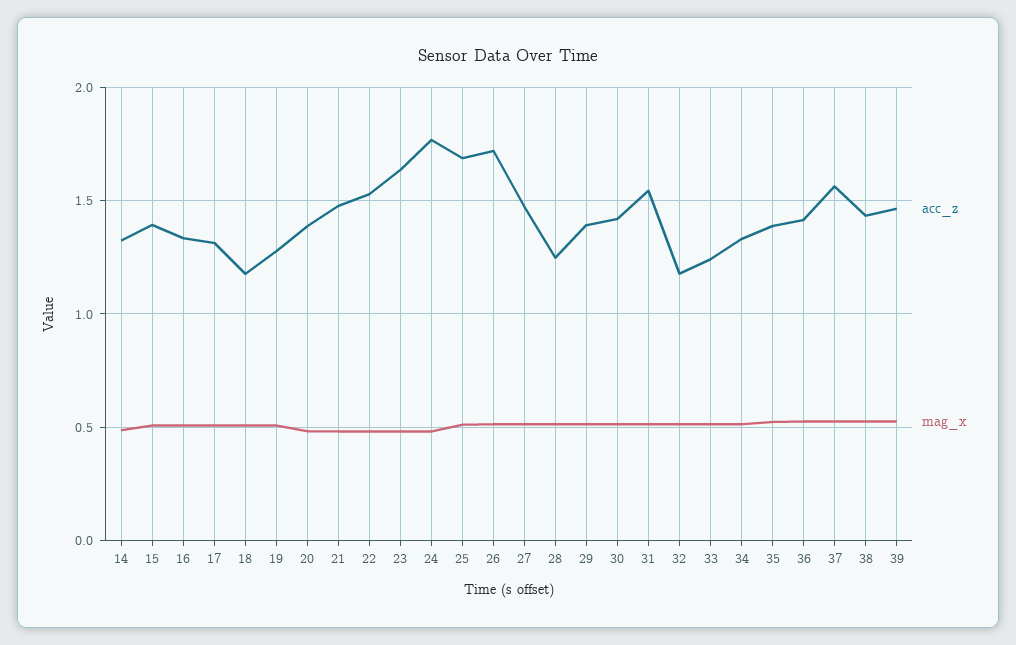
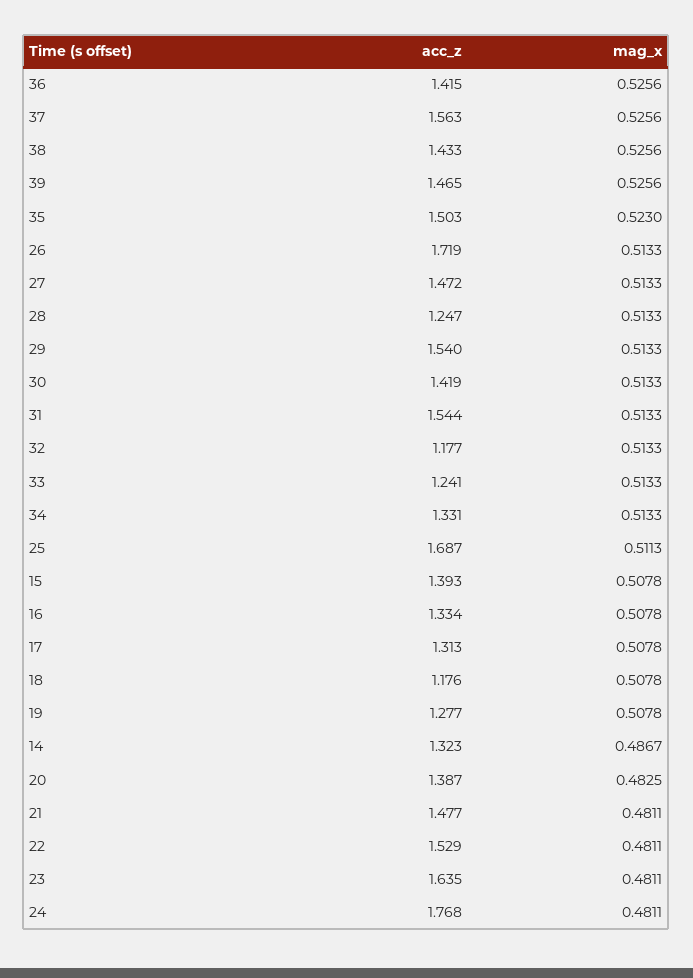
acc_z, 29: 1.4 -> 1.54
acc_z, 35: 1.4 -> 1.503

